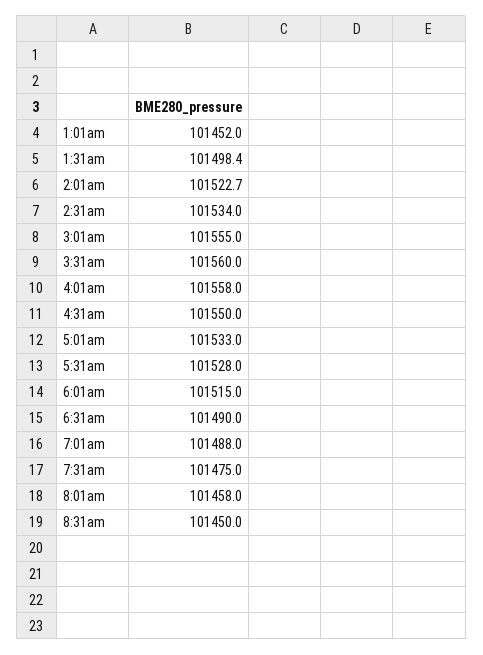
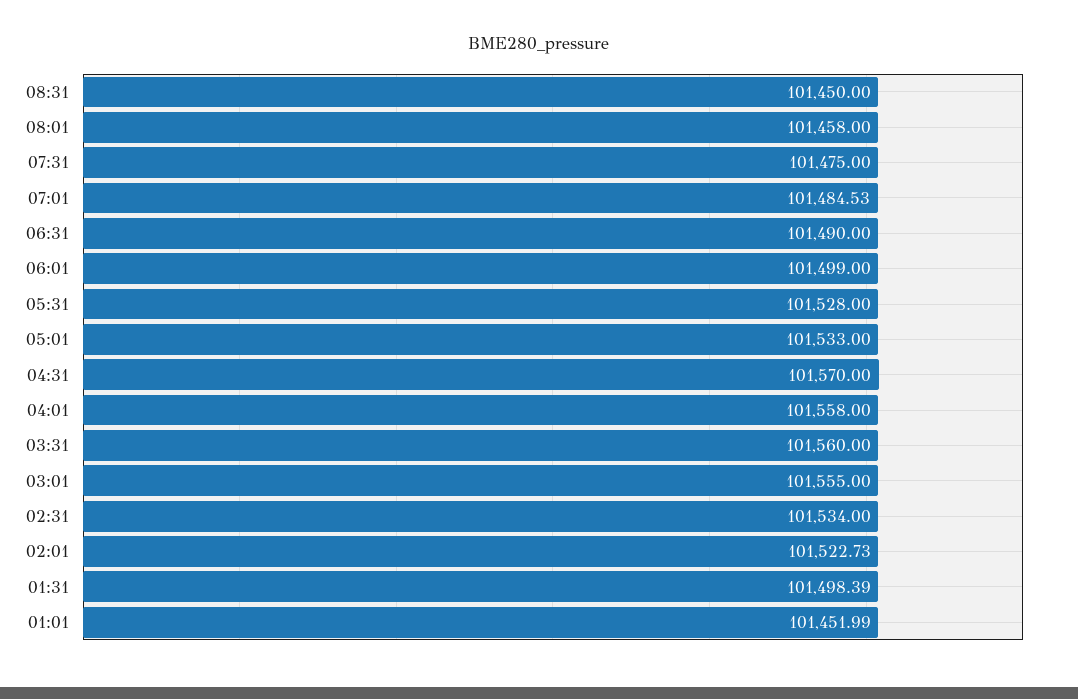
4:31am: 101550 -> 101570
6:01am: 101515 -> 101499
7:01am: 101488 -> 101484.53

